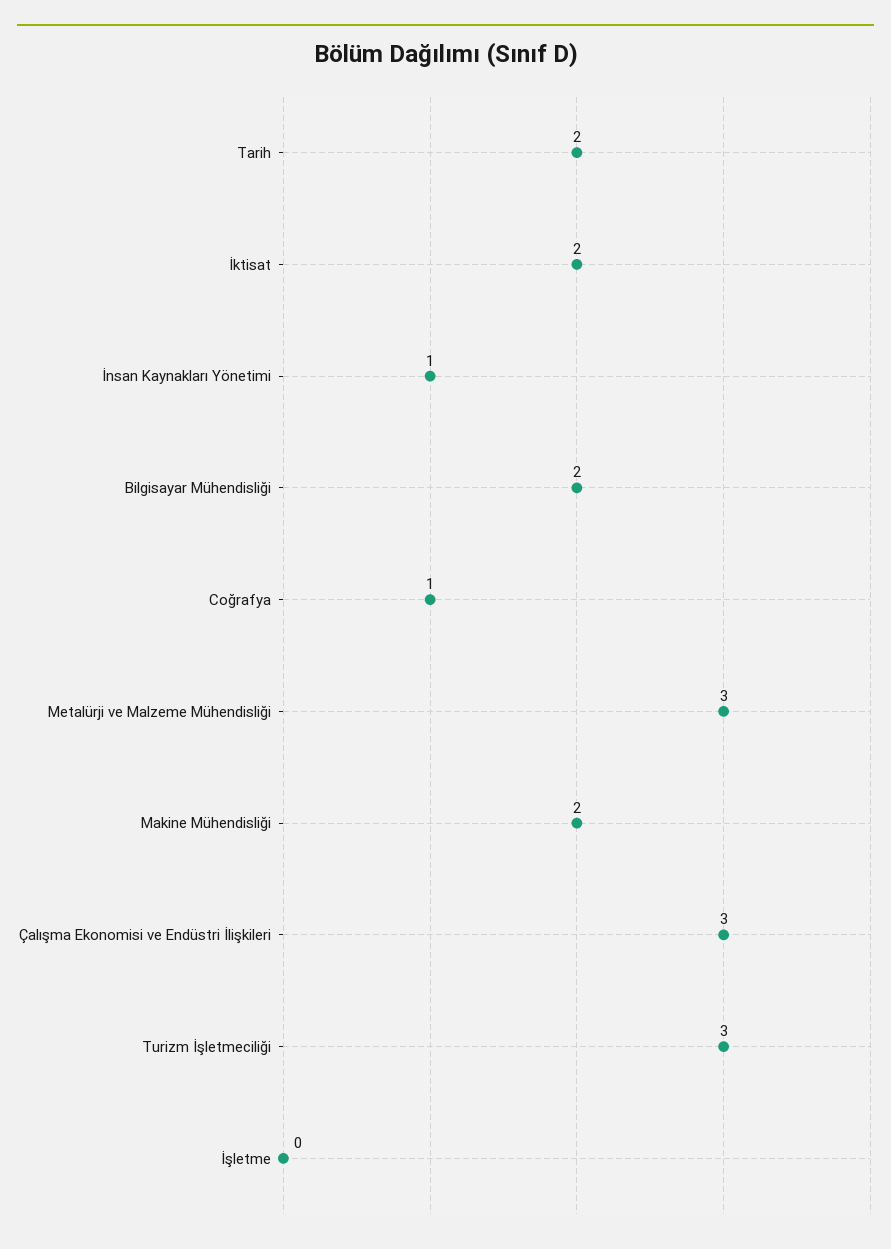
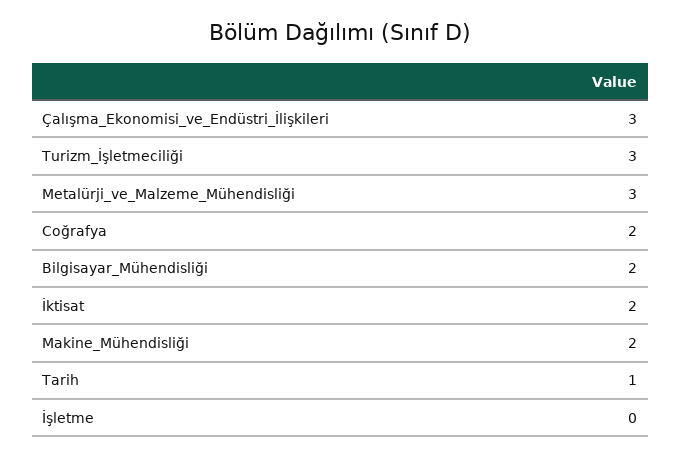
Tarih: 2 -> 1
İnsan Kaynakları Yönetimi: 1 -> none
Coğrafya: 1 -> 2

